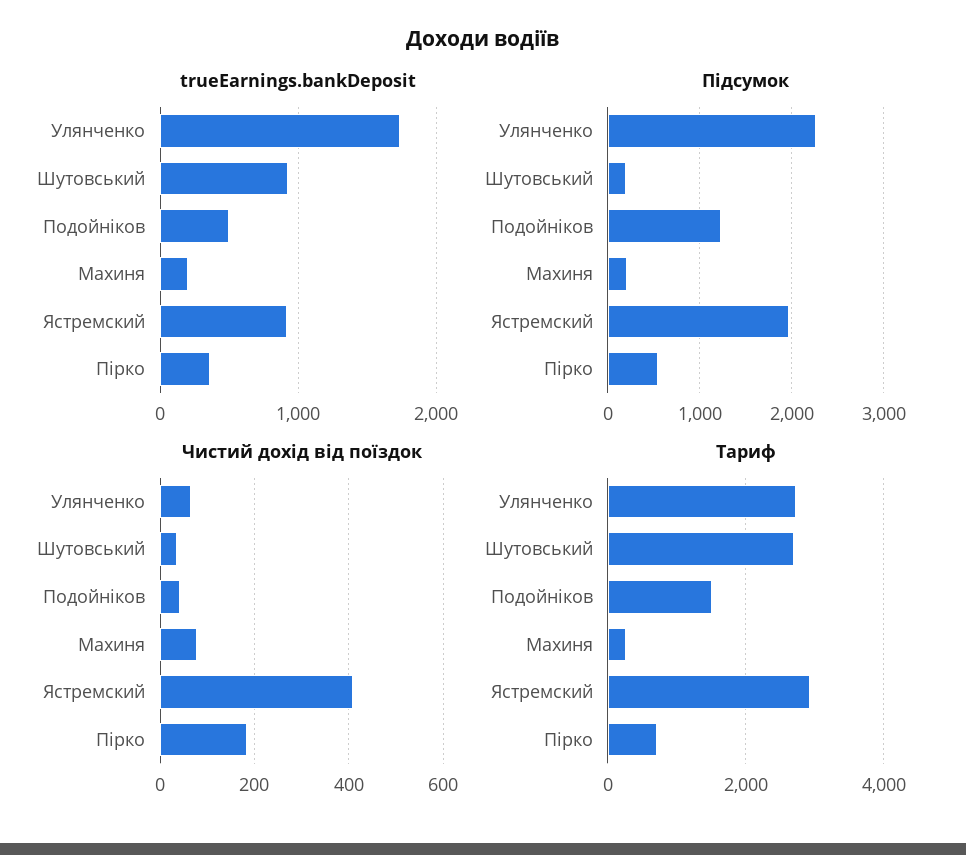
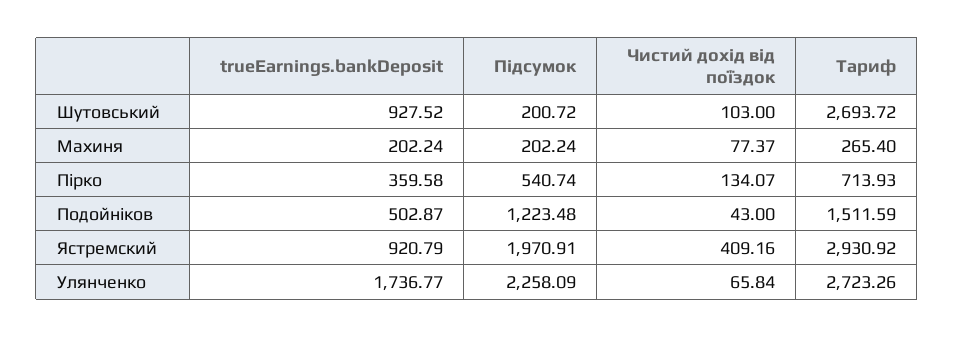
Чистий дохід від поїздок, Шутовський: 40 -> 103
Чистий дохід від поїздок, Пірко: 180 -> 134.07

